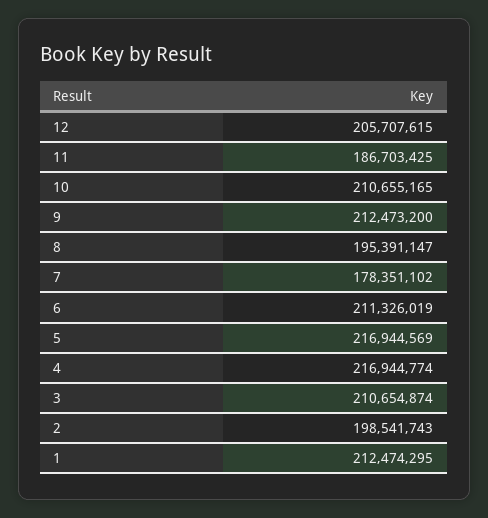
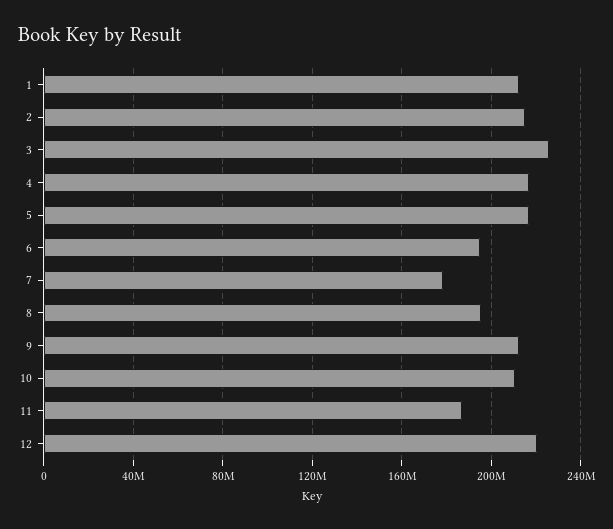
12: 205707615 -> 220000000
6: 211326019 -> 195000000
3: 210654874 -> 225000000
2: 198541743 -> 215000000

